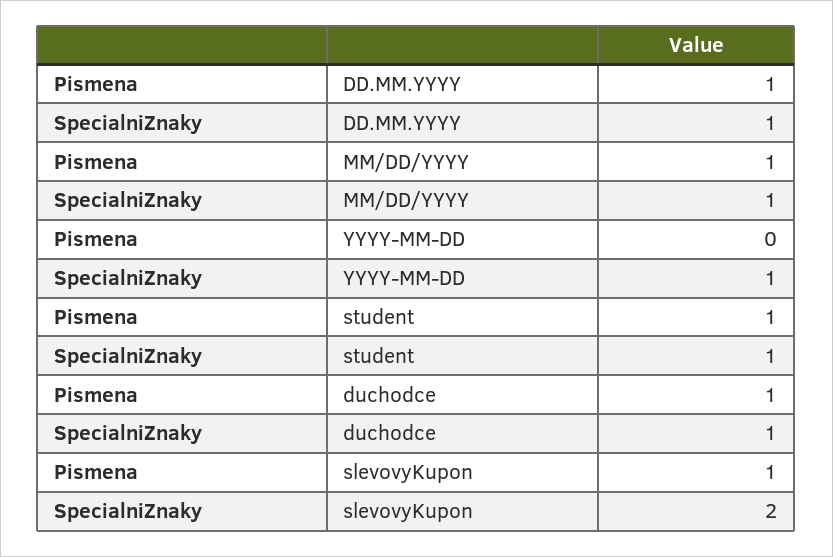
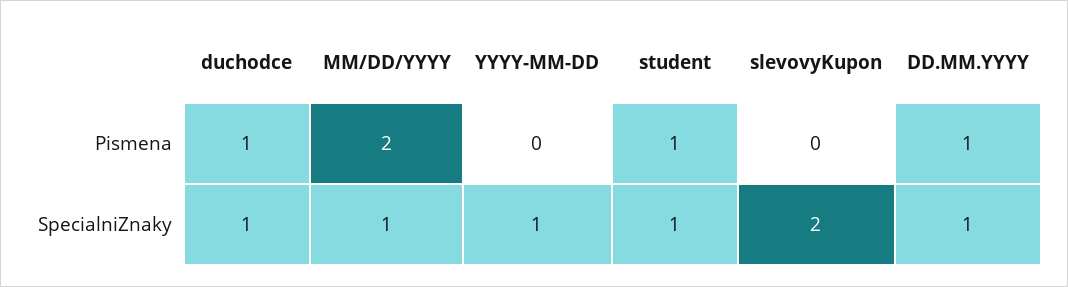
Pismena, MM/DD/YYYY: 1 -> 2
Pismena, slevovyKupon: 1 -> 0

